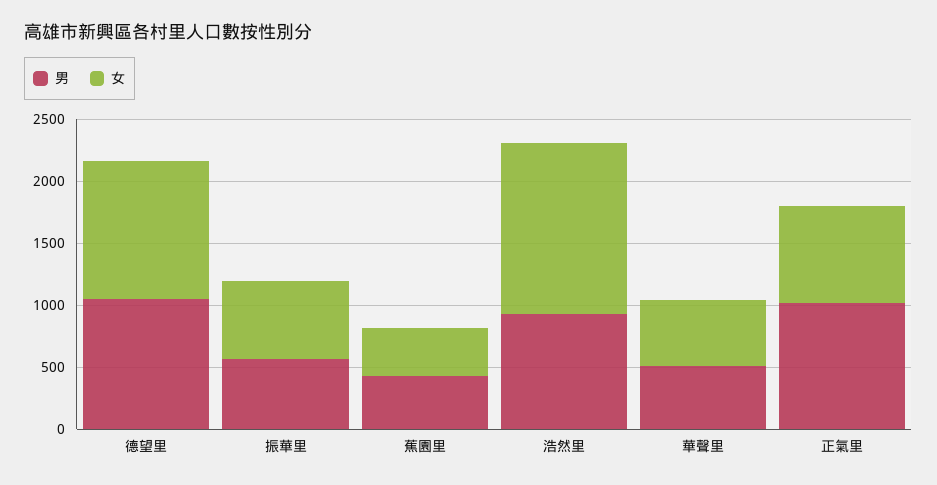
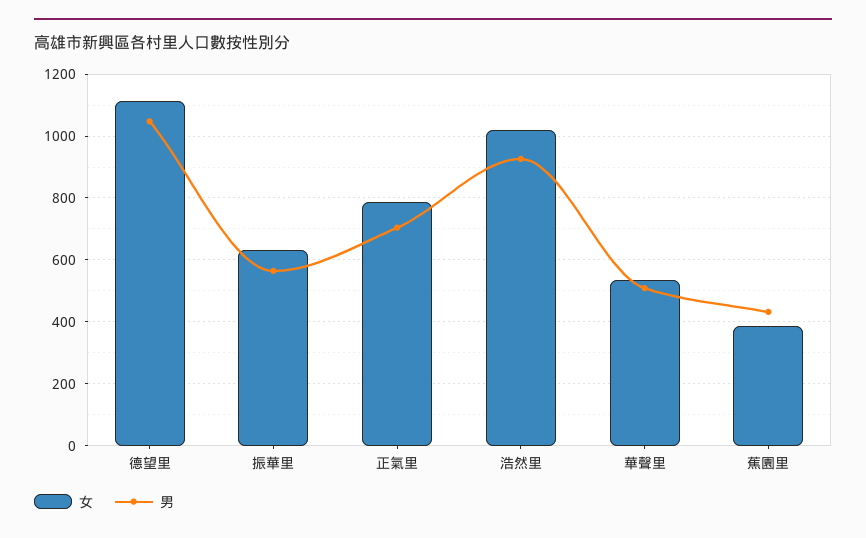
女, 浩然里: 1400 -> 1020
男, 正氣里: 1000 -> 700

